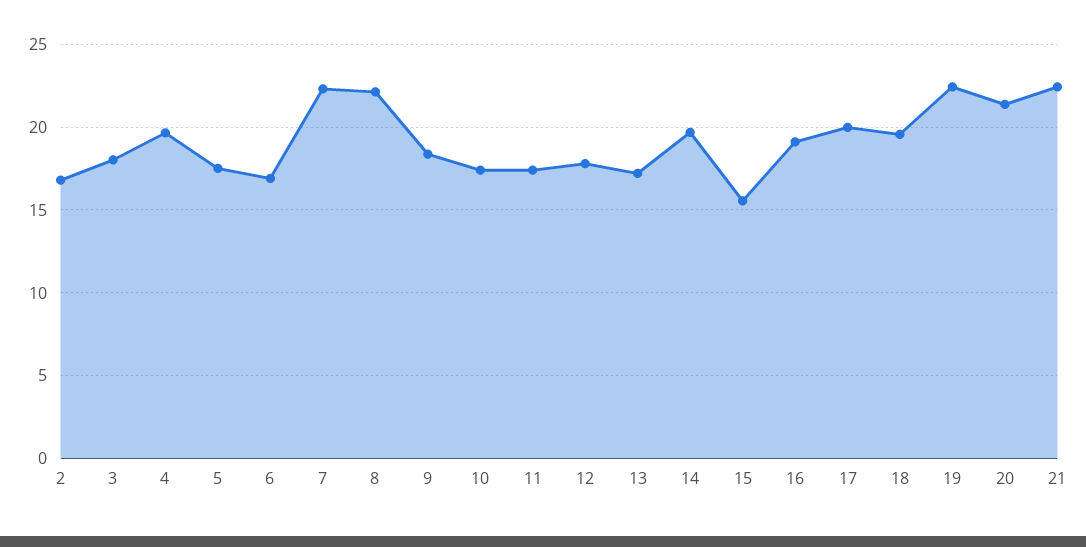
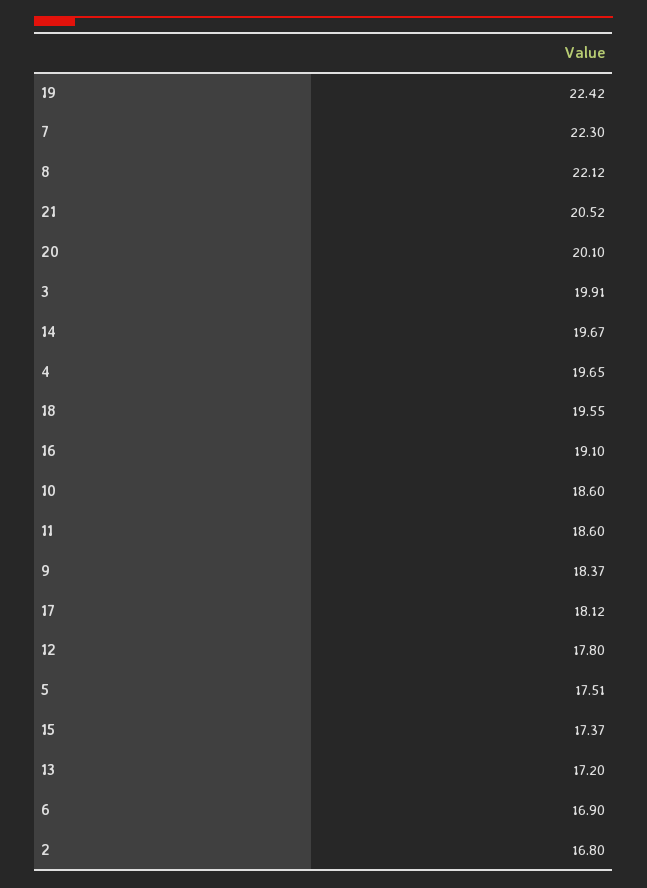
3: 18 -> 19.91
10: 17.5 -> 18.6
11: 17.5 -> 18.6
15: 15.5 -> 17.37
17: 20 -> 18.12
20: 21.5 -> 20.1
21: 22.5 -> 20.52

